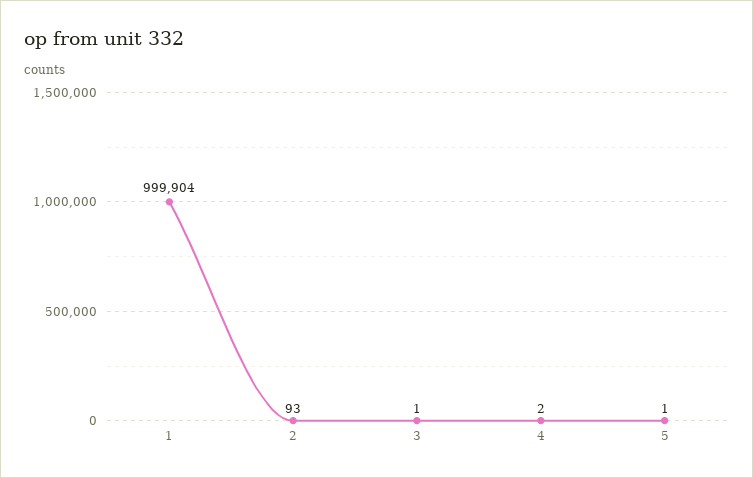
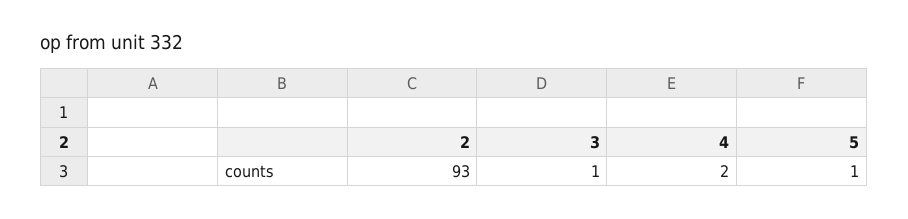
1: 999904 -> none

